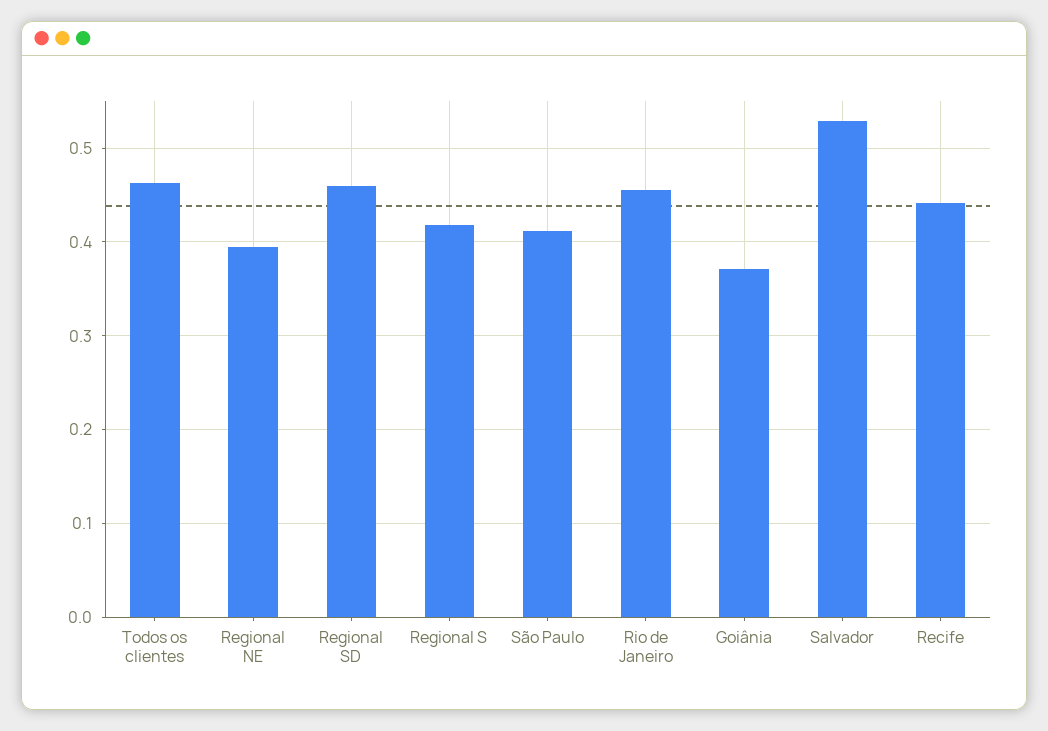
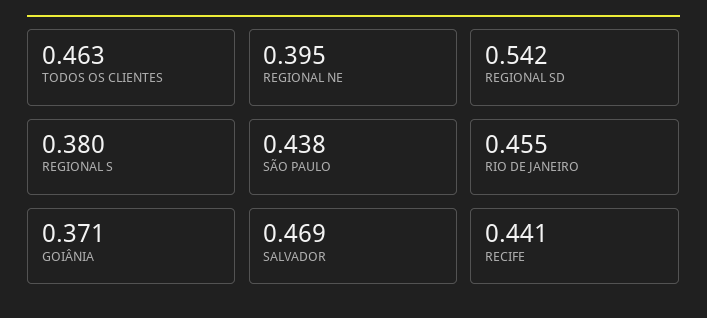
Regional SD: 0.46 -> 0.542
Regional S: 0.42 -> 0.38
São Paulo: 0.41 -> 0.438
Salvador: 0.53 -> 0.469

